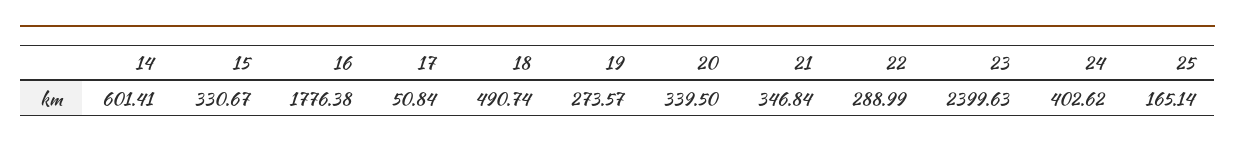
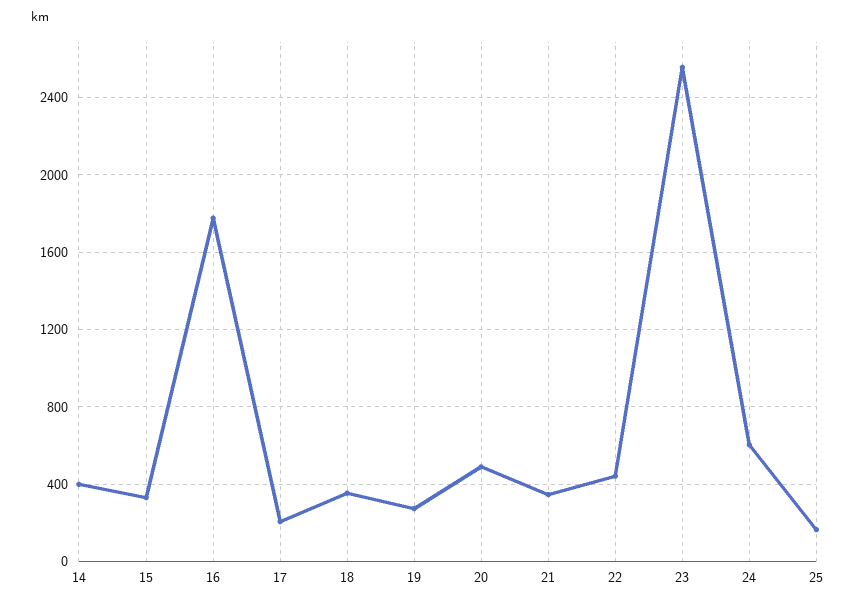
14: 601.41 -> 400
17: 50.84 -> 200
18: 490.74 -> 350
20: 339.5 -> 500
22: 288.99 -> 450
23: 2399.63 -> 2550
24: 402.62 -> 600

